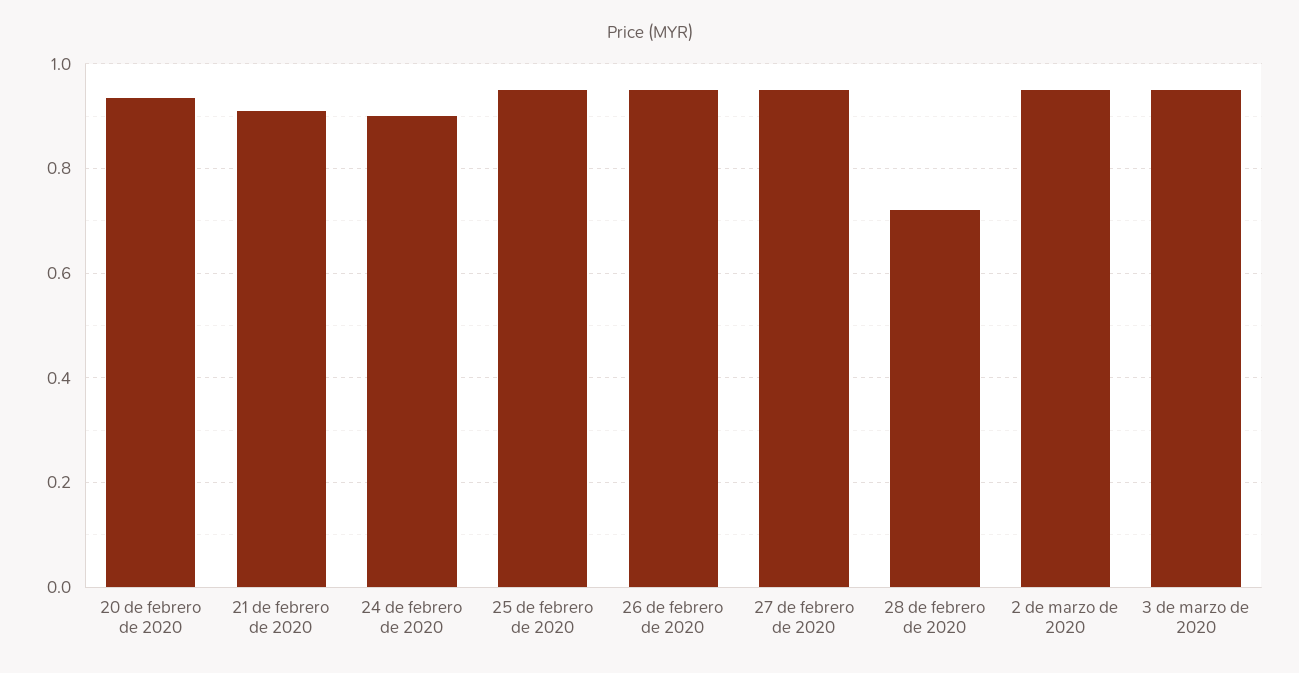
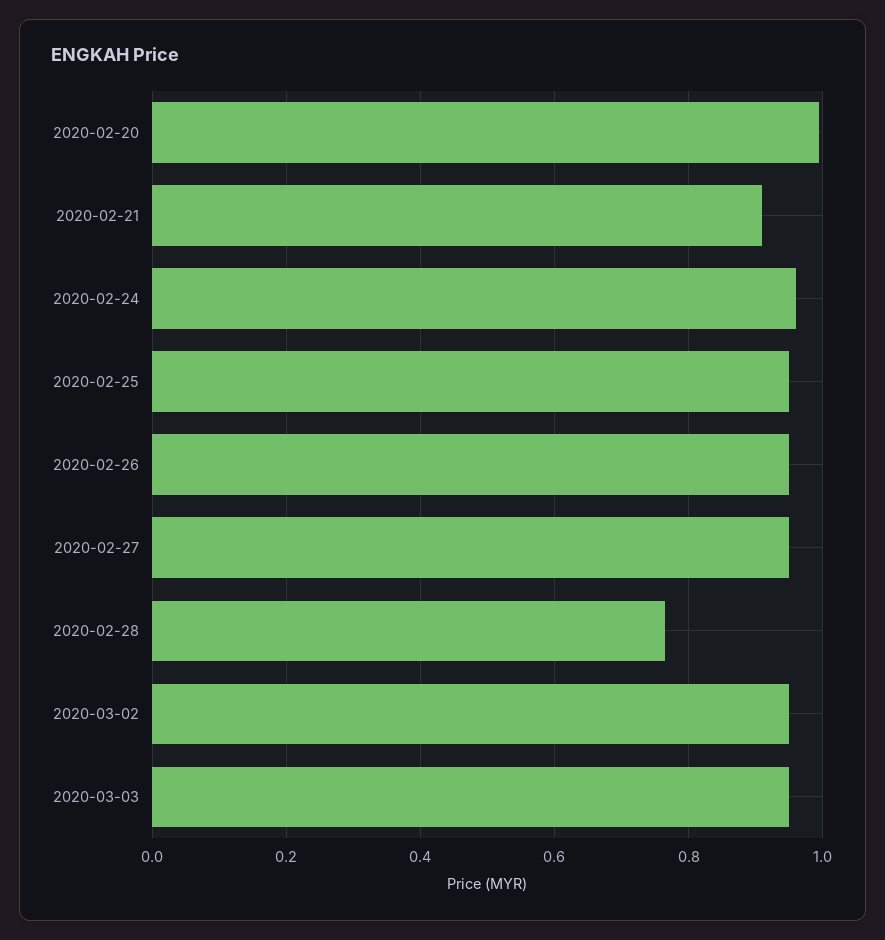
20 de febrero de 2020: 0.94 -> 1
24 de febrero de 2020: 0.9 -> 0.96
28 de febrero de 2020: 0.72 -> 0.76

